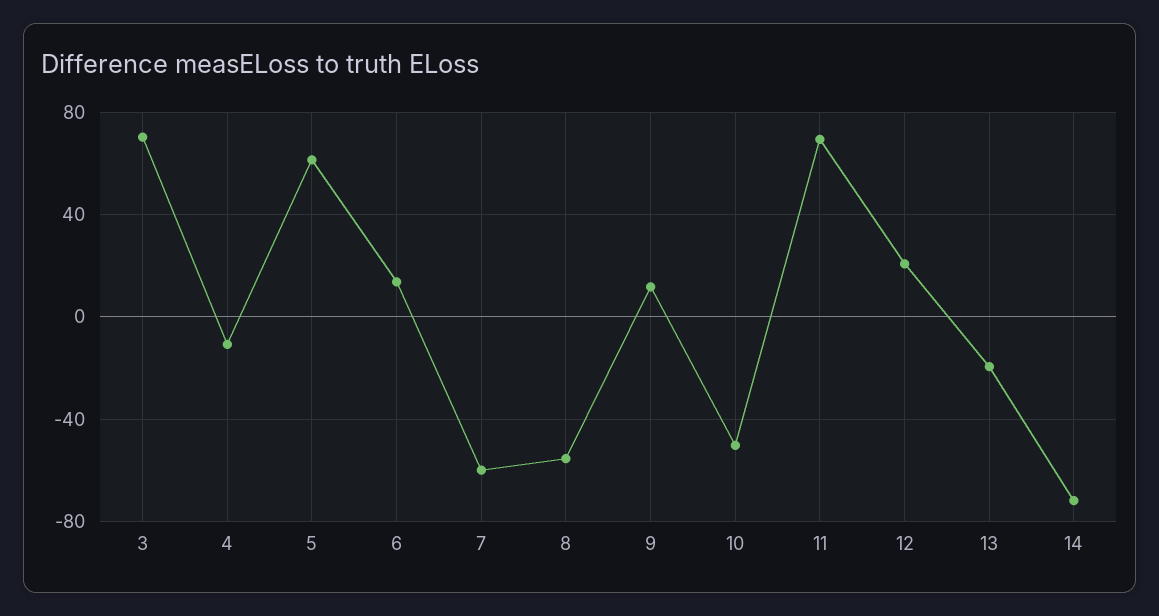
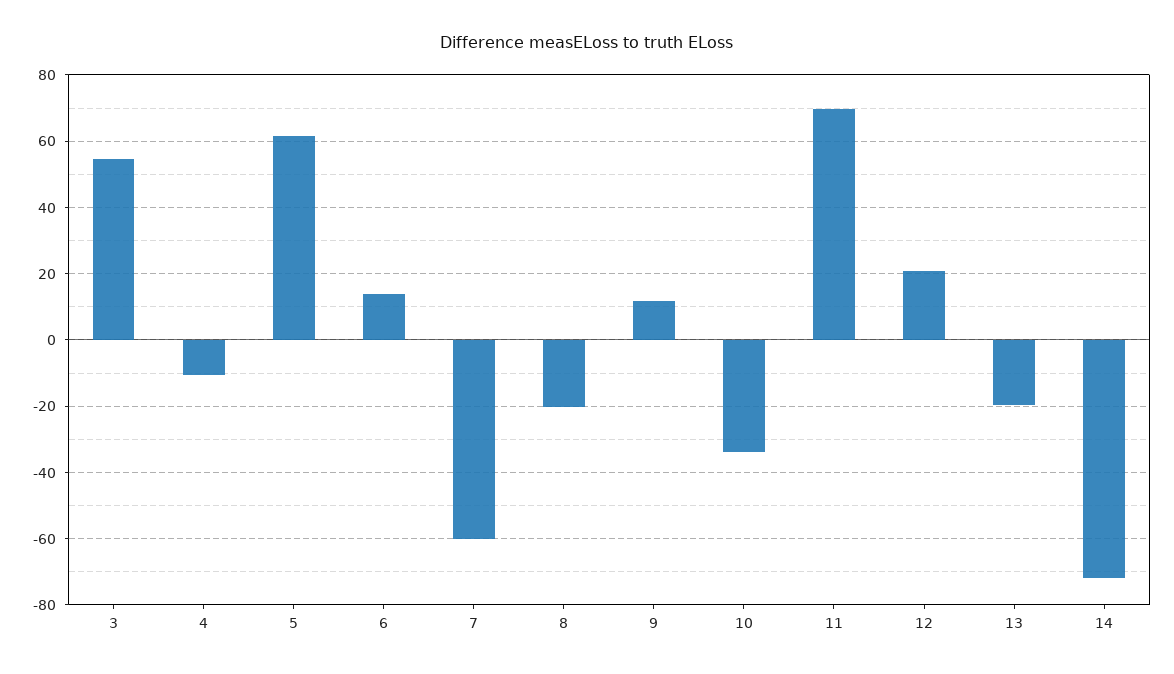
3: 70 -> 54
8: -55 -> -20
10: -50 -> -34

